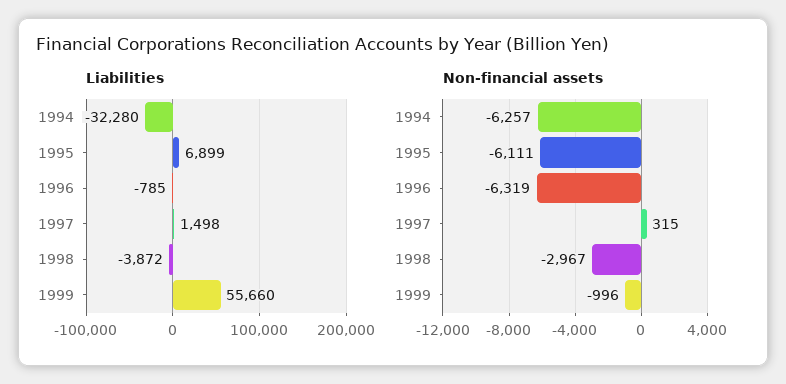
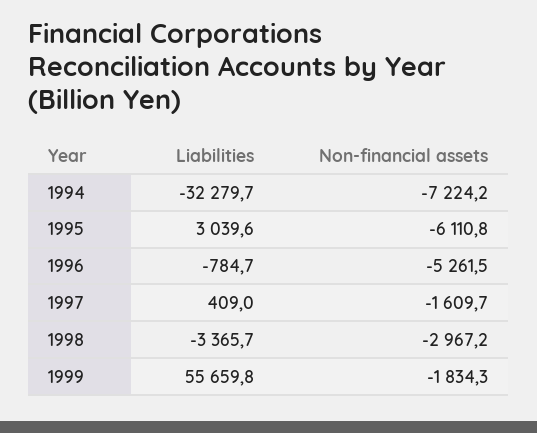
Liabilities, 1995: 6899 -> 3039.6
Liabilities, 1997: 1498 -> 409
Liabilities, 1998: -3872 -> -3365.7
Non-financial assets, 1994: -6257 -> -7224.2
Non-financial assets, 1996: -6319 -> -5261.5
Non-financial assets, 1997: 315 -> -1609.7
Non-financial assets, 1999: -996 -> -1834.3

